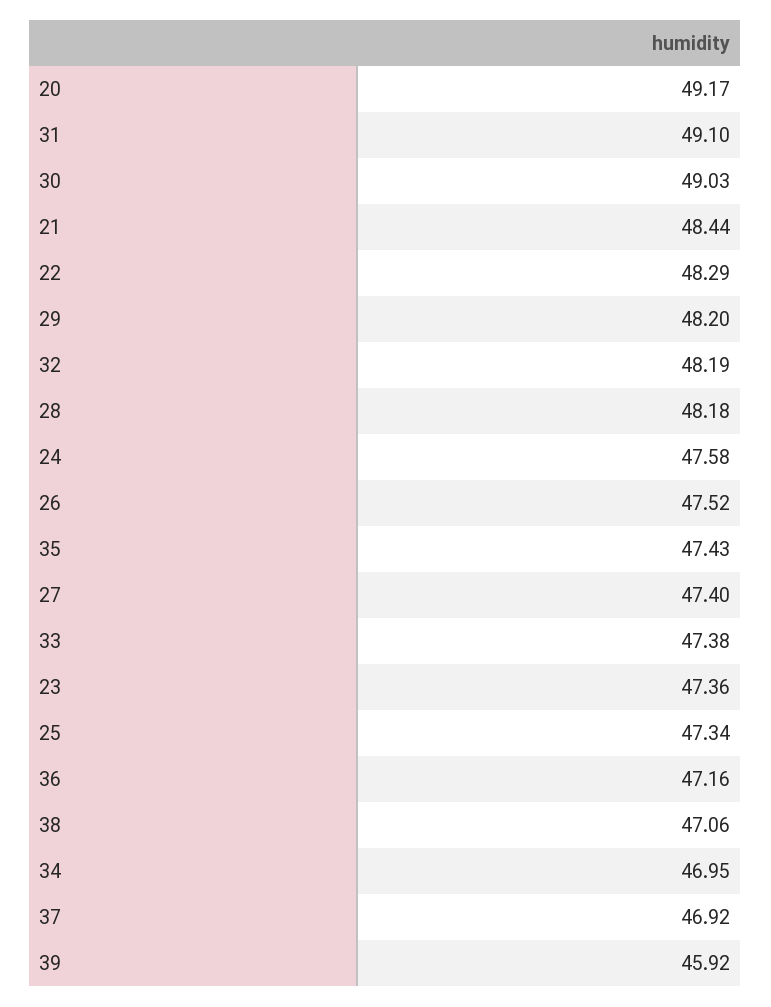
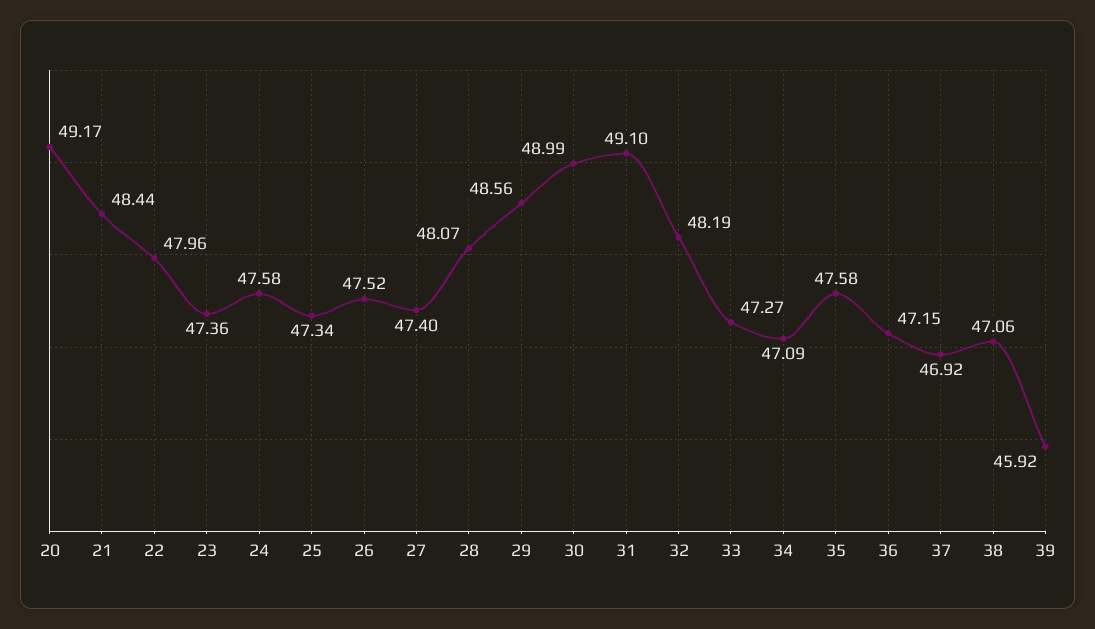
30: 49.03 -> 48.99
22: 48.29 -> 47.96
29: 48.2 -> 48.56
28: 48.18 -> 48.07
35: 47.43 -> 47.58
33: 47.38 -> 47.27
36: 47.16 -> 47.15
34: 46.95 -> 47.09

